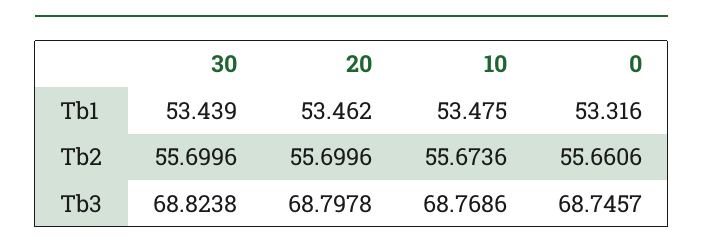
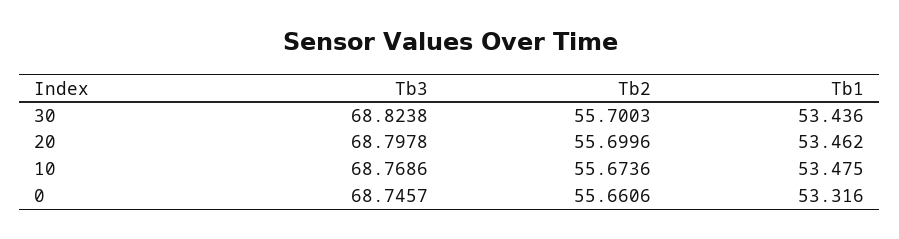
30, Tb1: 53.439 -> 53.436
30, Tb2: 55.6996 -> 55.7003

